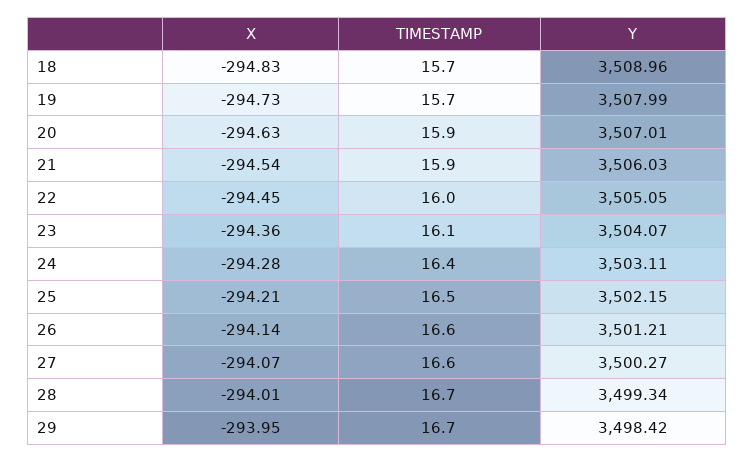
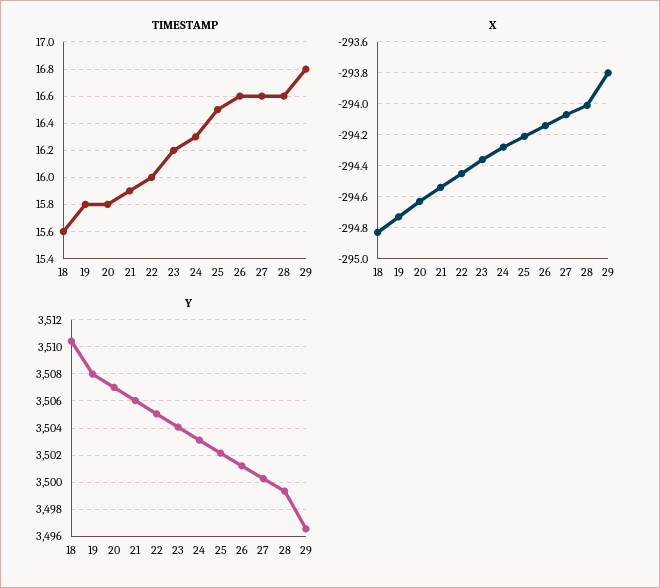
TIMESTAMP, 18: 15.7 -> 15.6
Y, 18: 3508.96 -> 3510.5
TIMESTAMP, 19: 15.7 -> 15.8
TIMESTAMP, 20: 15.9 -> 15.8
TIMESTAMP, 23: 16.1 -> 16.2
TIMESTAMP, 24: 16.4 -> 16.3
TIMESTAMP, 28: 16.7 -> 16.6
X, 29: -293.95 -> -293.8
TIMESTAMP, 29: 16.7 -> 16.8
Y, 29: 3498.42 -> 3496.5

